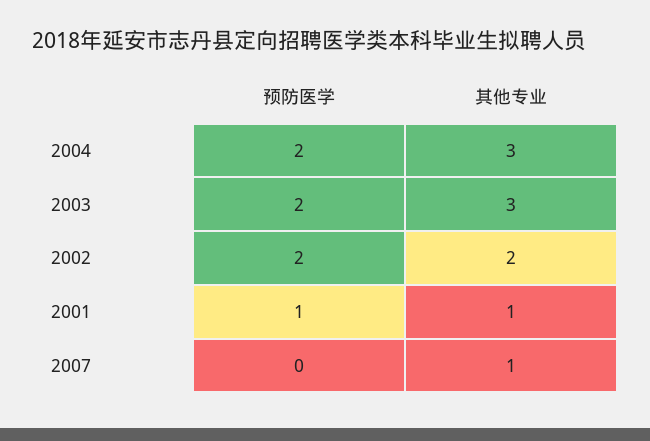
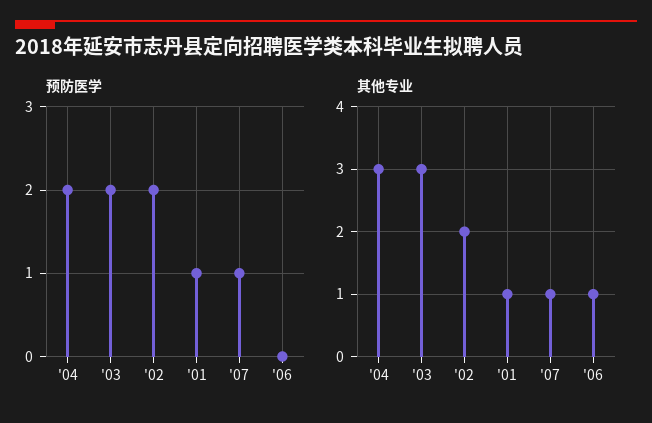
预防医学, 2007: 0 -> 1
预防医学, '06: none -> 0
其他专业, '06: none -> 1

